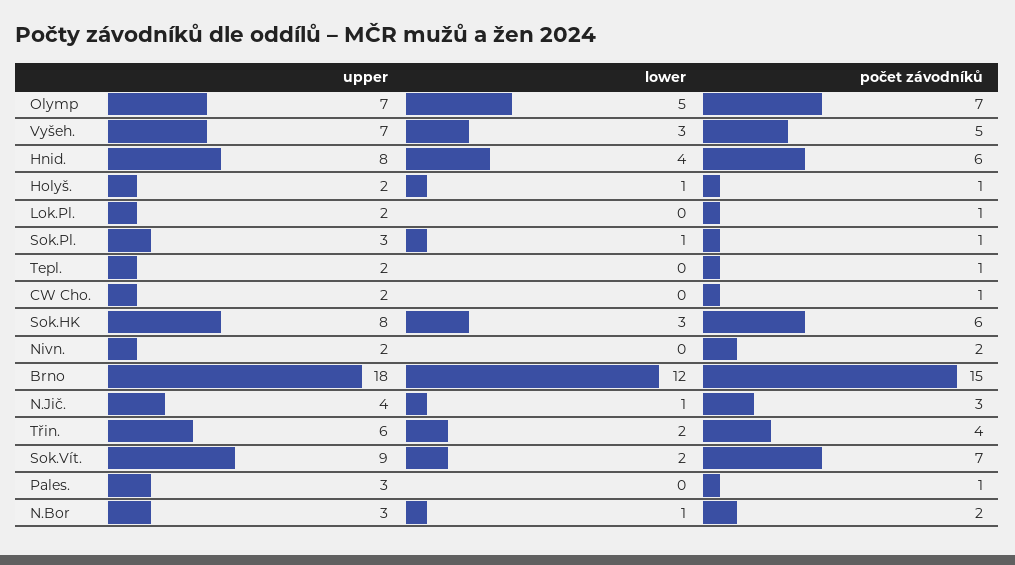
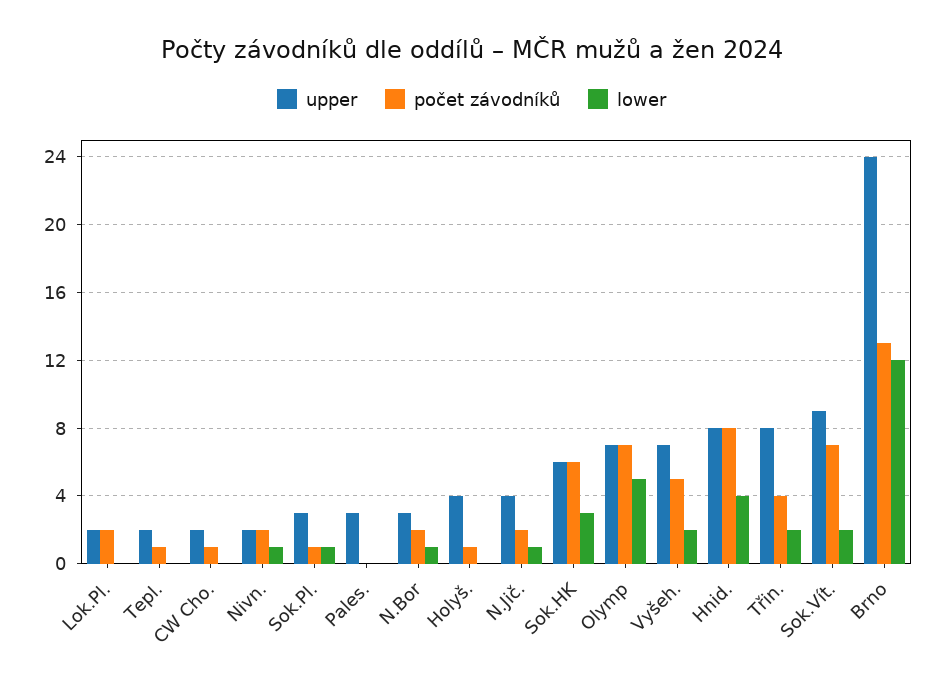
lower, Vyšeh.: 3 -> 2
počet závodníků, Hnid.: 6 -> 8
upper, Holyš.: 2 -> 4
lower, Holyš.: 1 -> 0
počet závodníků, Lok.Pl.: 1 -> 2
upper, Sok.HK: 8 -> 6
lower, Nivn.: 0 -> 1
upper, Brno: 18 -> 24
počet závodníků, Brno: 15 -> 13
počet závodníků, N.Jič.: 3 -> 2
upper, Třin.: 6 -> 8
počet závodníků, Pales.: 1 -> 0

